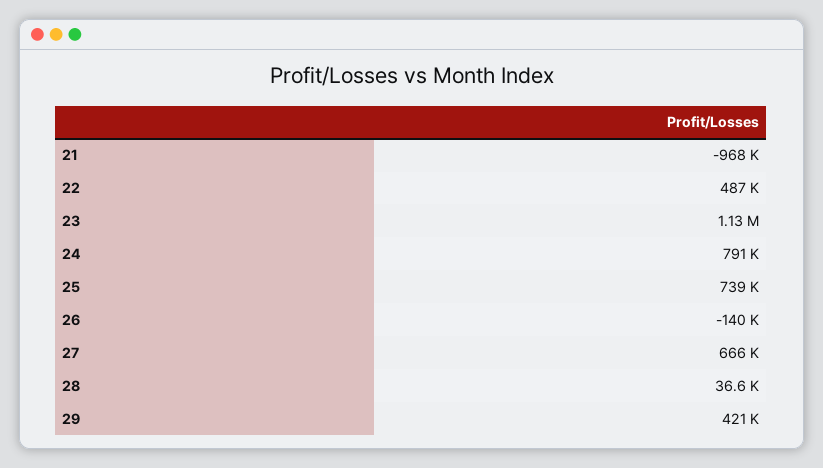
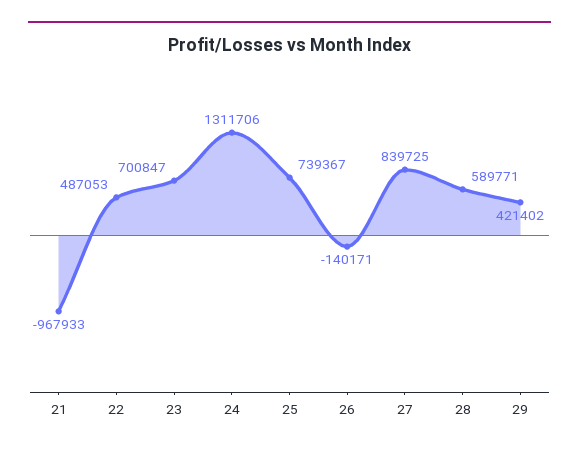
23: 1130000 -> 700847
24: 791000 -> 1311706
27: 666000 -> 839725
28: 36600 -> 589771

